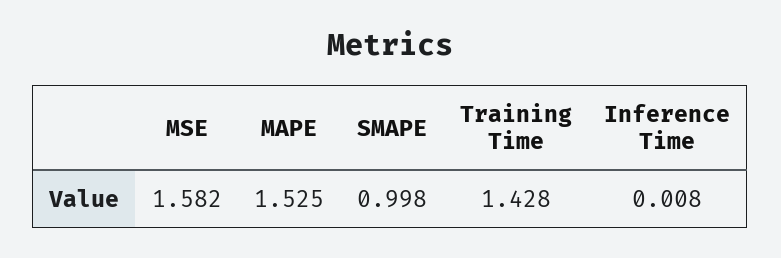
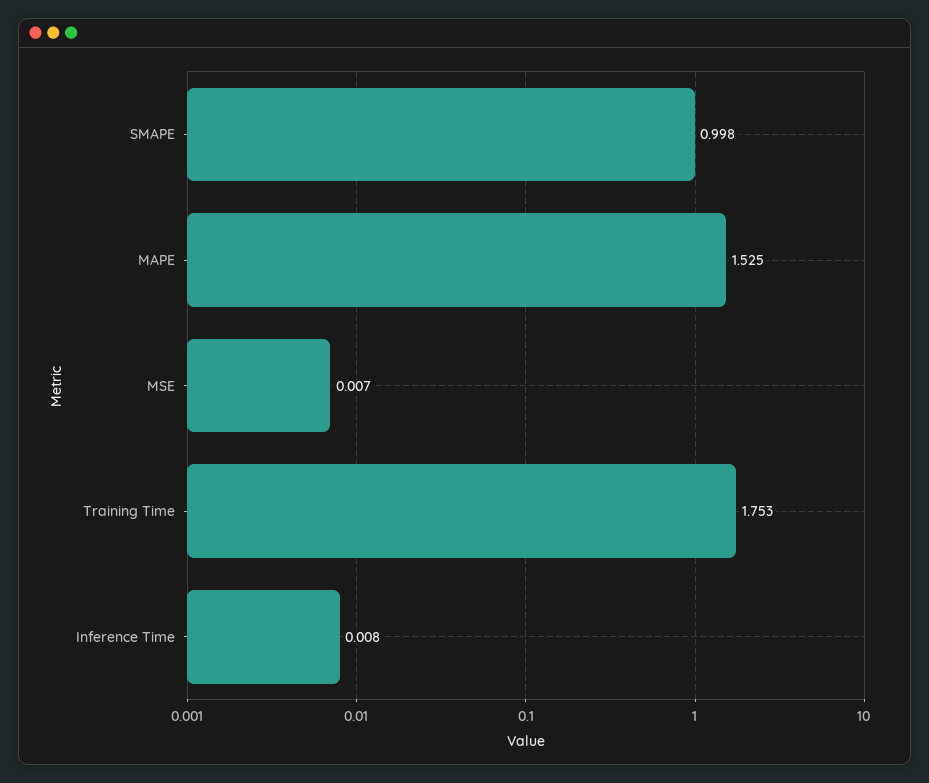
MSE: 1.582 -> 0.007
Training Time: 1.428 -> 1.753

